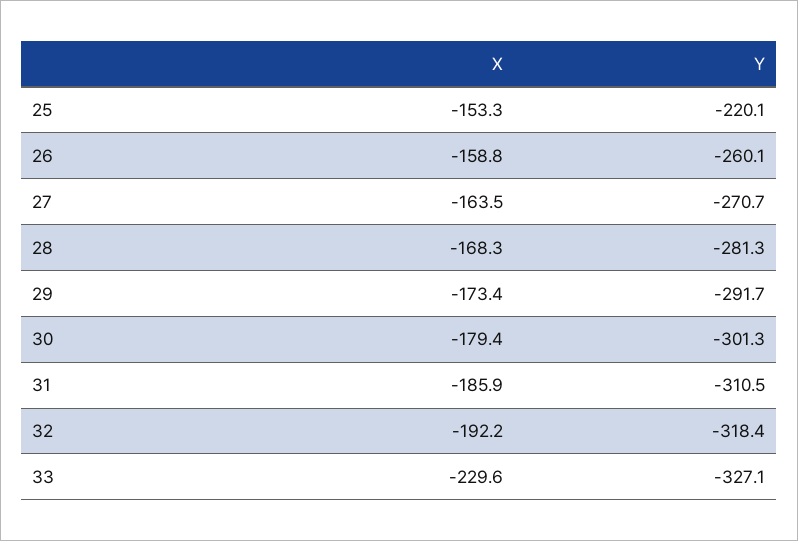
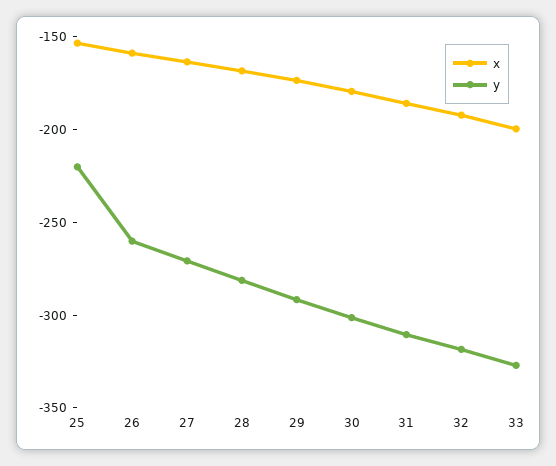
X, 33: -229.6 -> -200

